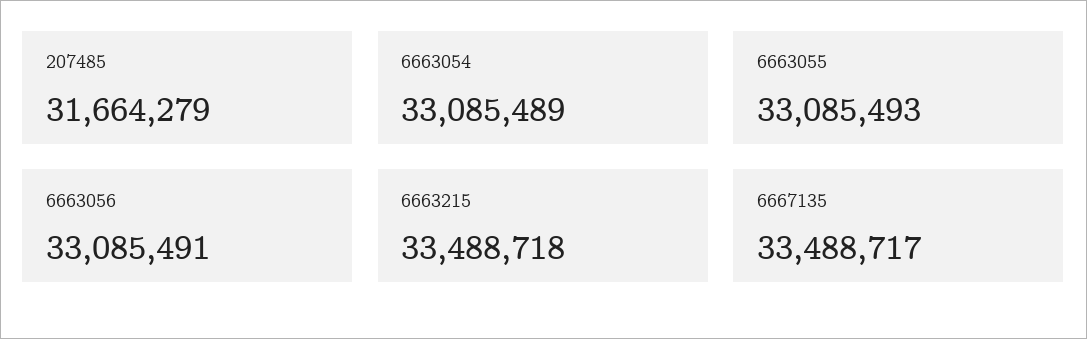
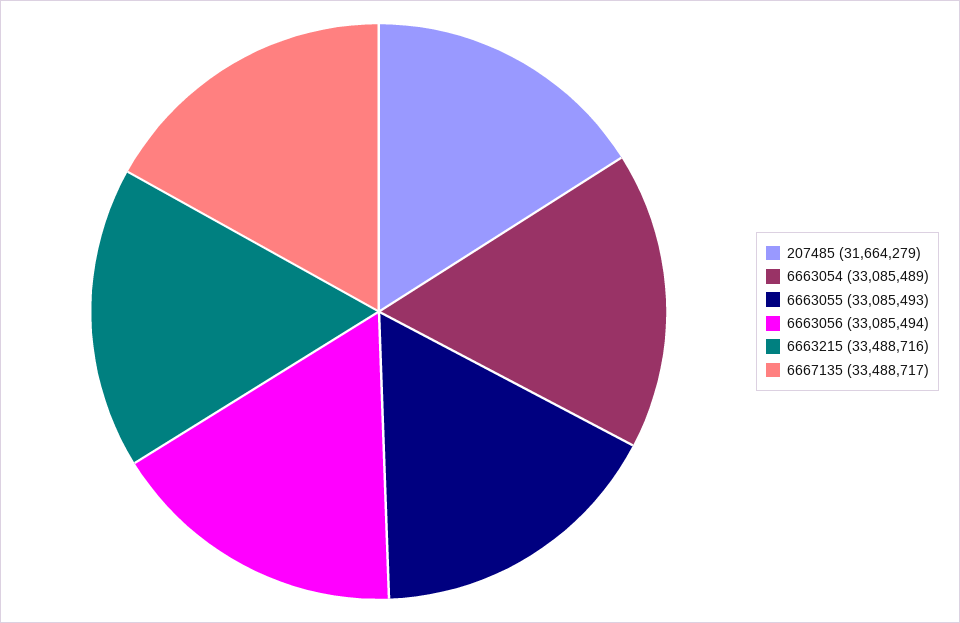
6663056: 33085491 -> 33085494
6663215: 33488718 -> 33488716

